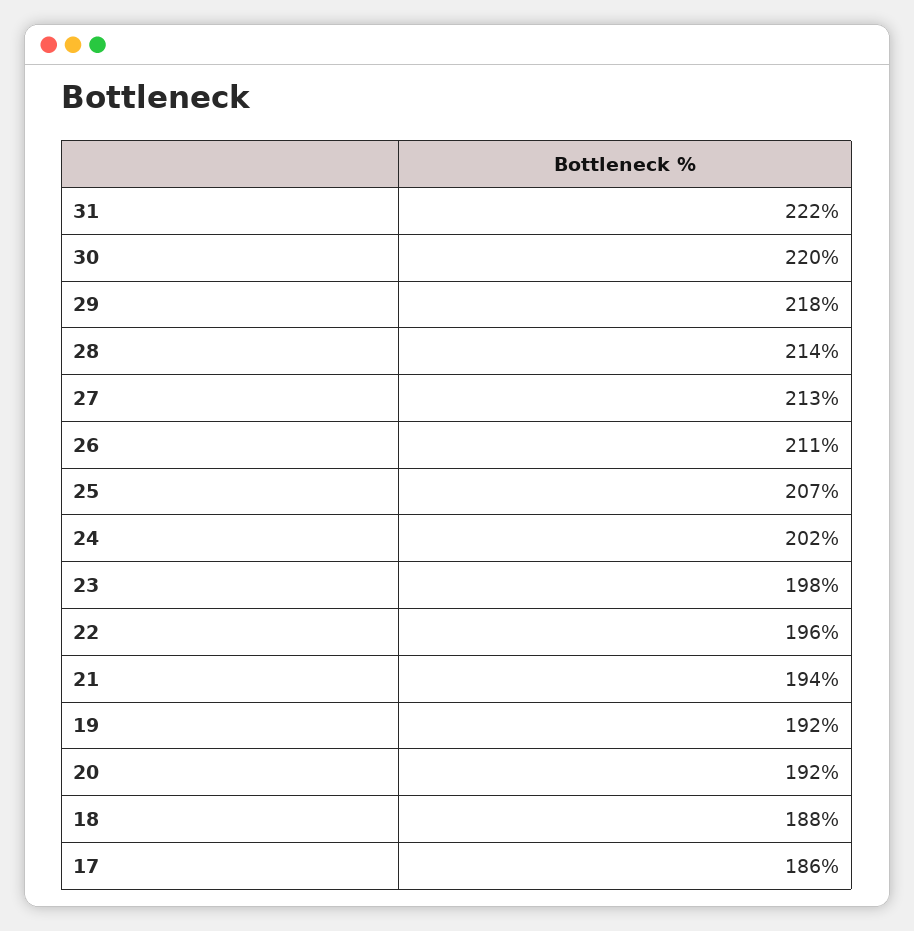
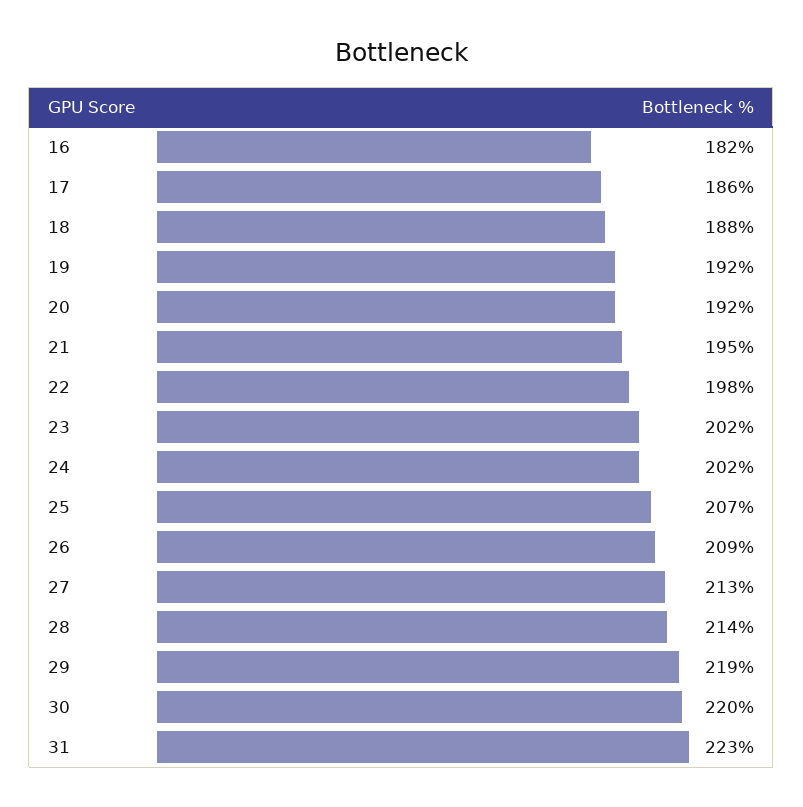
31: 222 -> 223
29: 218 -> 219
26: 211 -> 209
23: 198 -> 202
22: 196 -> 198
21: 194 -> 195
16: none -> 182

